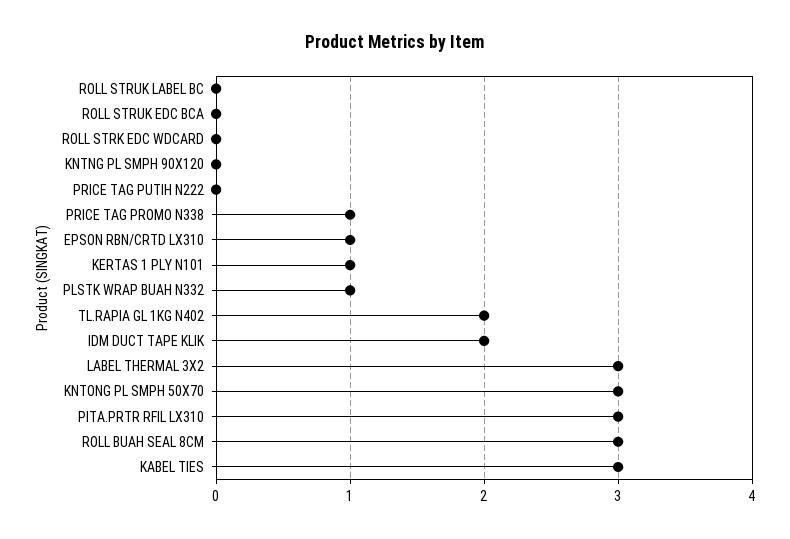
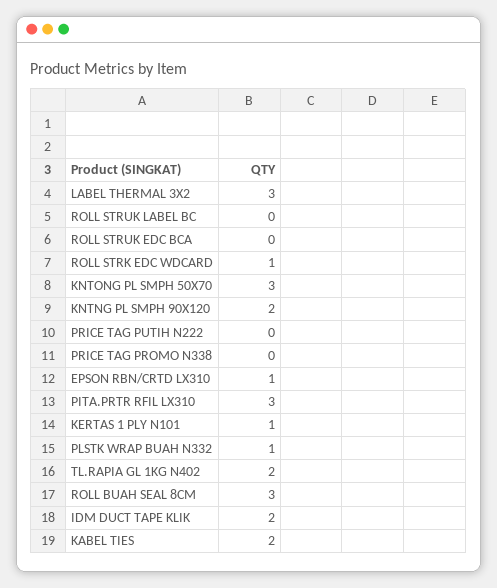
ROLL STRK EDC WDCARD: 0 -> 1
KNTNG PL SMPH 90X120: 0 -> 2
PRICE TAG PROMO N338: 1 -> 0
KABEL TIES: 3 -> 2

